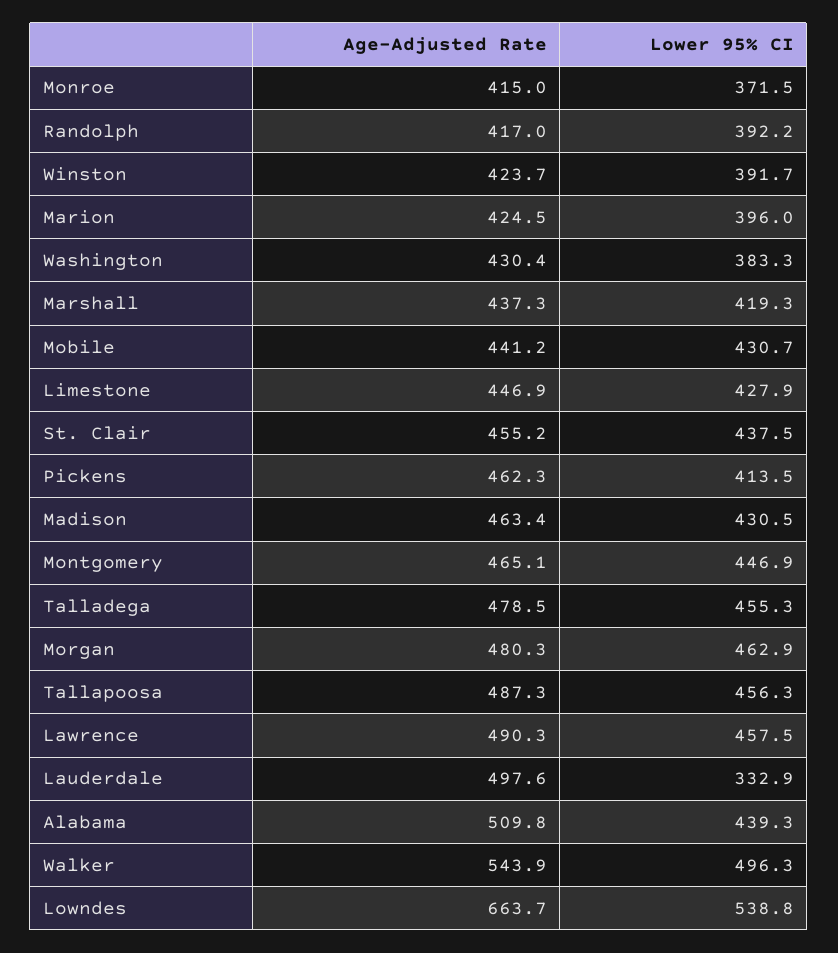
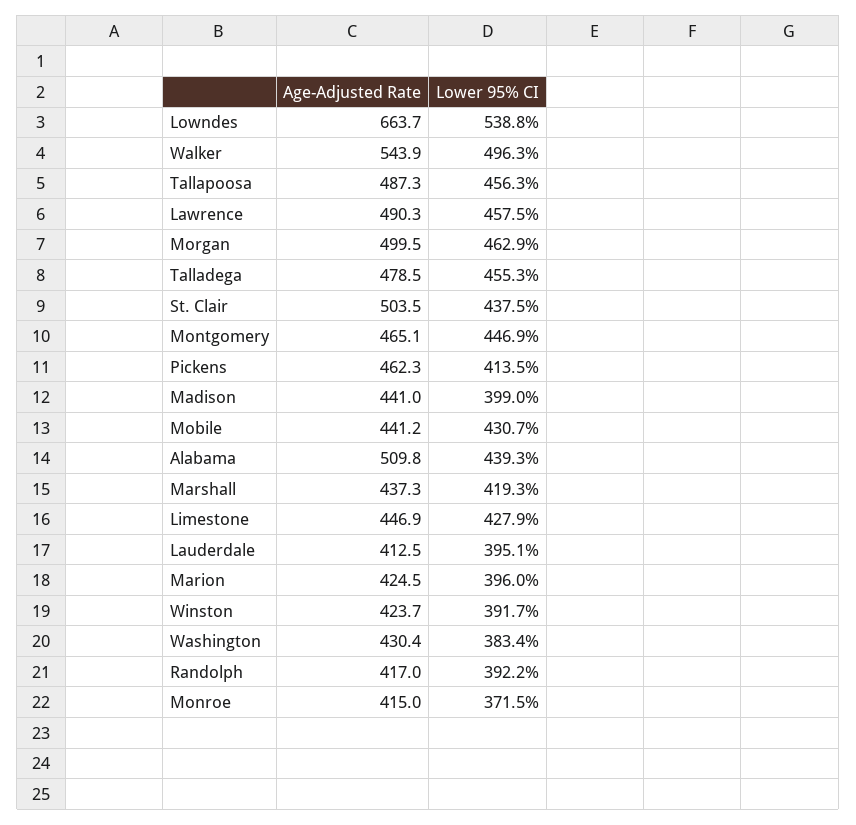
Lower 95% CI, Washington: 383.3 -> 383.4
Age-Adjusted Rate, St. Clair: 455.2 -> 503.5
Age-Adjusted Rate, Madison: 463.4 -> 441
Lower 95% CI, Madison: 430.5 -> 399
Age-Adjusted Rate, Morgan: 480.3 -> 499.5
Age-Adjusted Rate, Lauderdale: 497.6 -> 412.5
Lower 95% CI, Lauderdale: 332.9 -> 395.1

